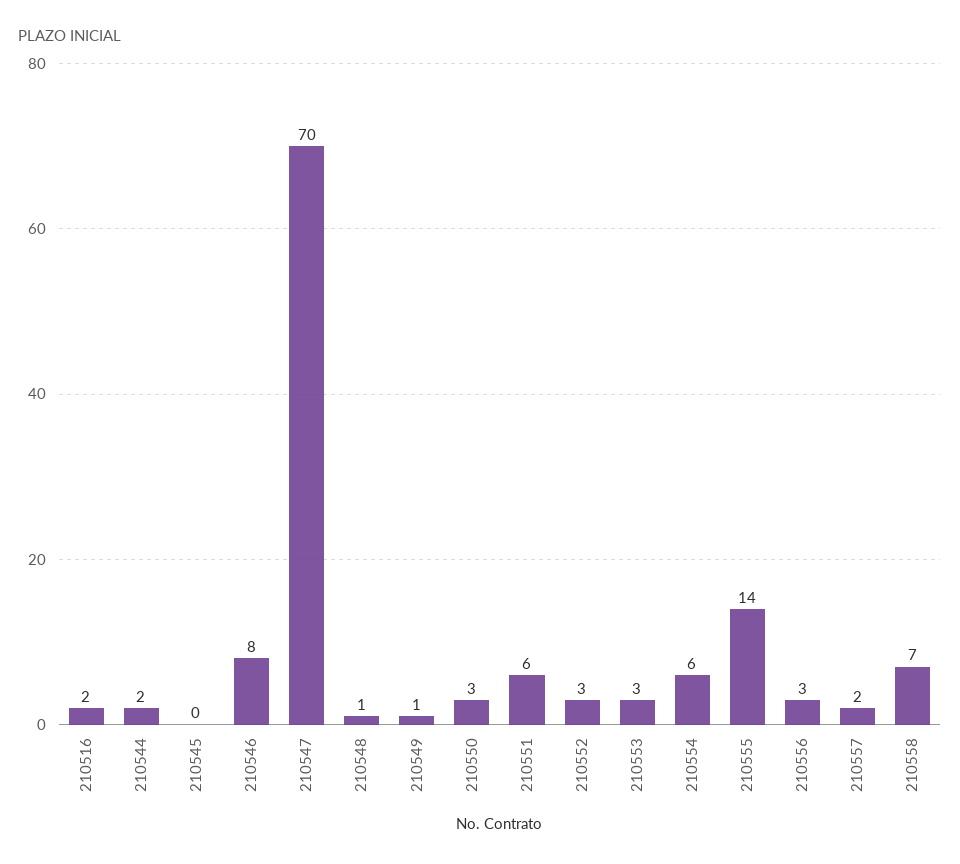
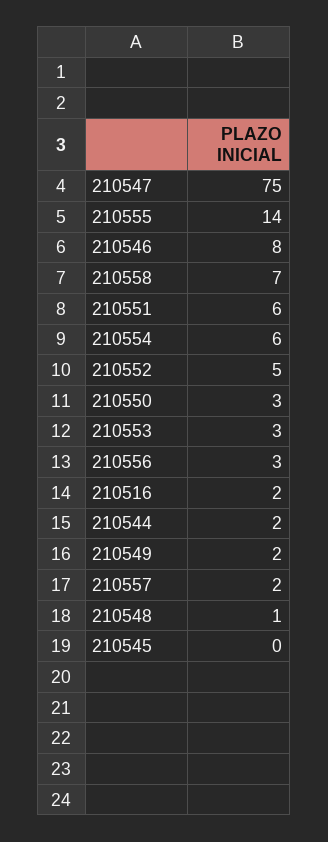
210547: 70 -> 75
210549: 1 -> 2
210552: 3 -> 5

